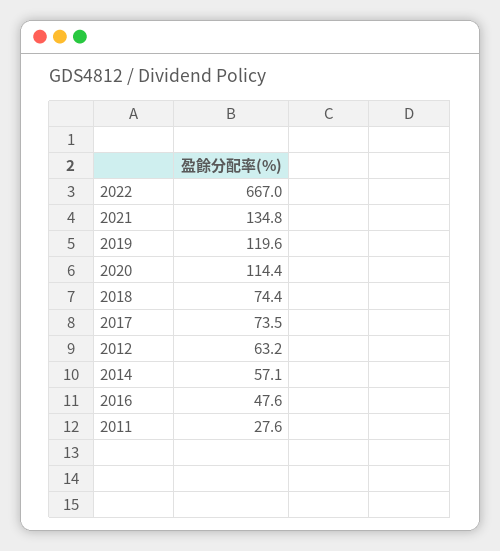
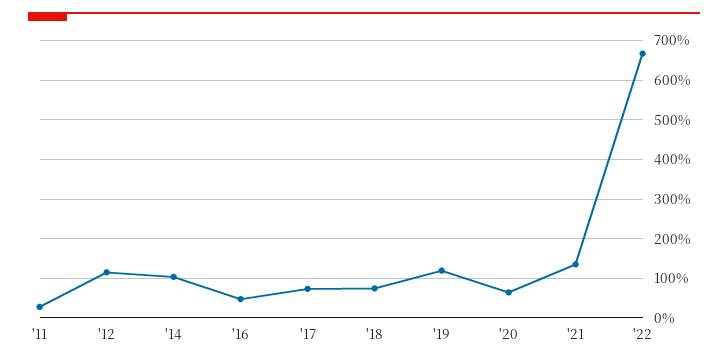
2020: 114.4 -> 60
2012: 63.2 -> 120
2014: 57.1 -> 100

